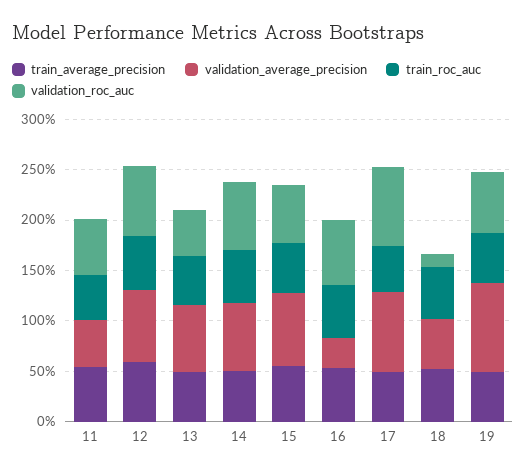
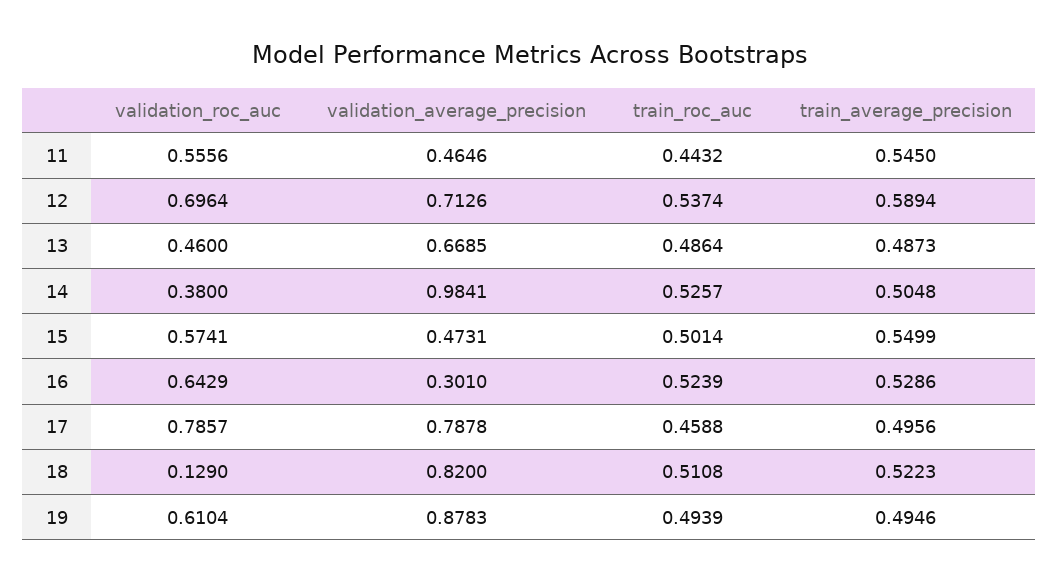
validation_average_precision, 14: 0.7 -> 0.9841
validation_roc_auc, 14: 0.7 -> 0.38
validation_average_precision, 15: 0.7 -> 0.4731
validation_average_precision, 18: 0.5 -> 0.82

